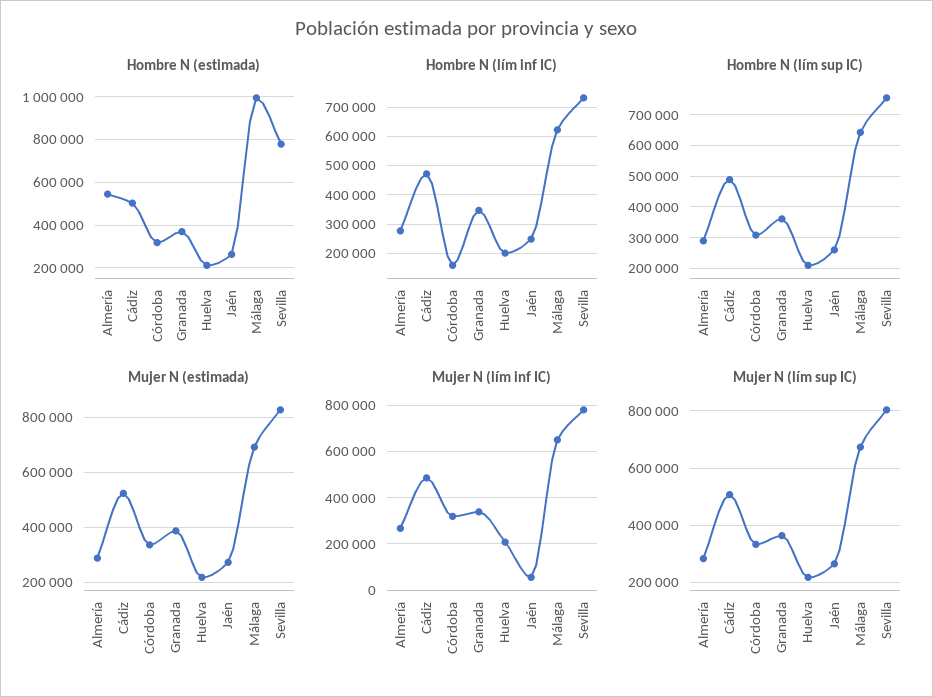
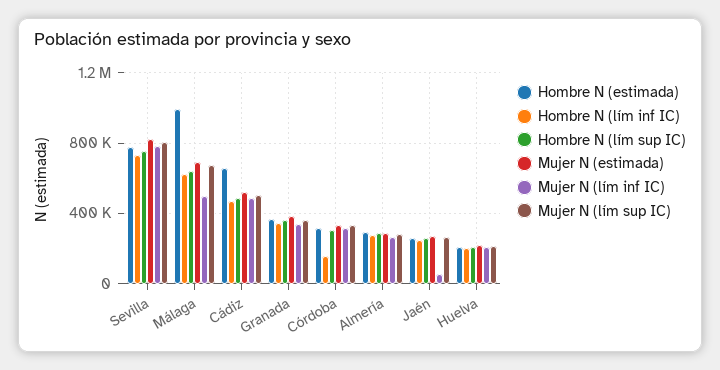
Hombre N (estimada), Almería: 550000 -> 300000
Hombre N (estimada), Cádiz: 500000 -> 650000
Mujer N (lím inf IC), Málaga: 650000 -> 500000

